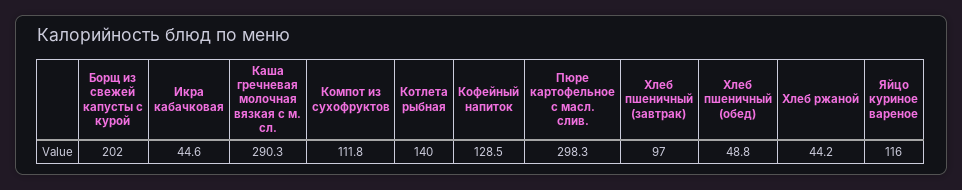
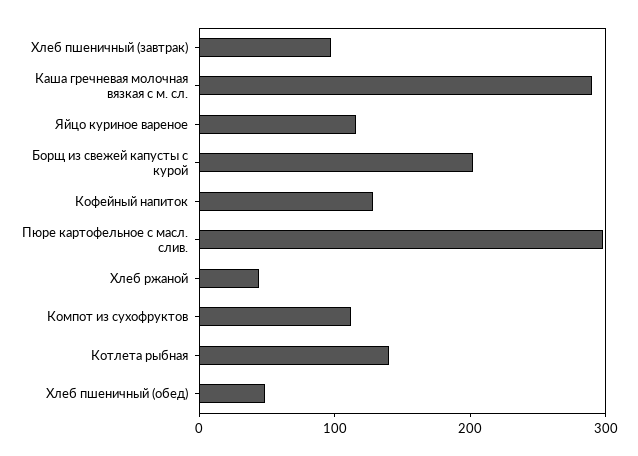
Икра кабачковая: 44.6 -> none

